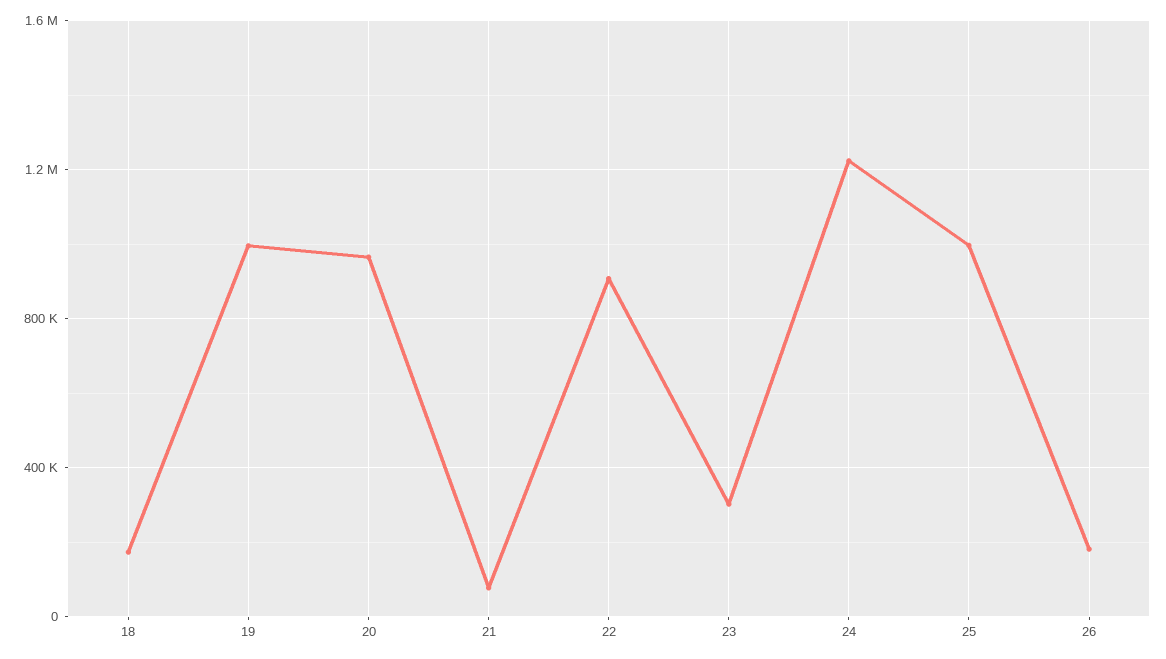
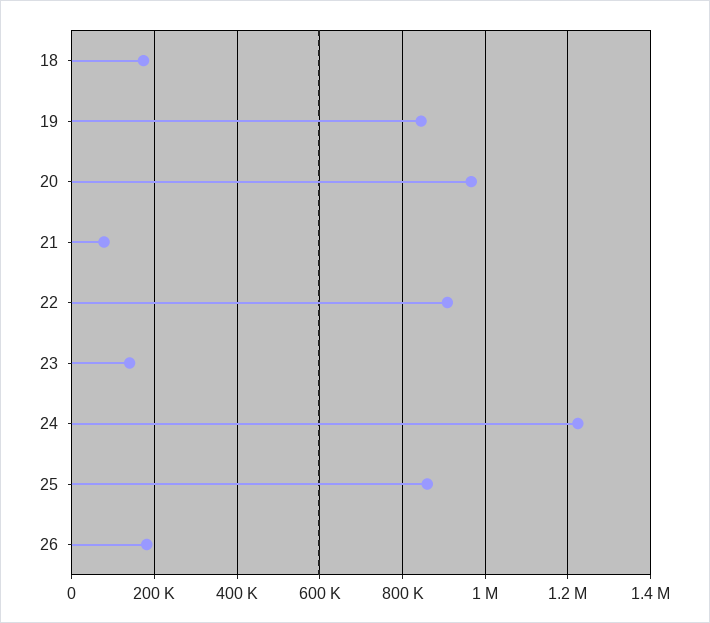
19: 1000000 -> 840000
23: 300000 -> 140000
25: 1000000 -> 860000

